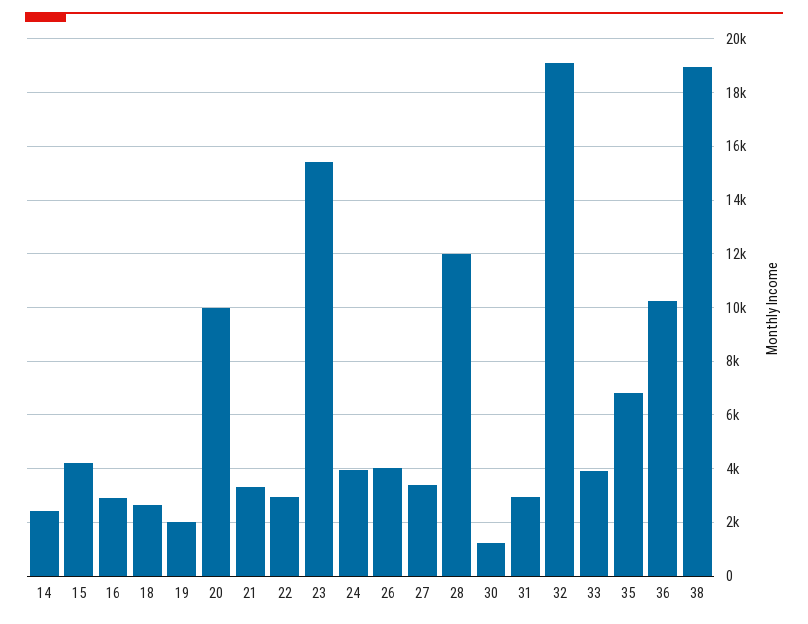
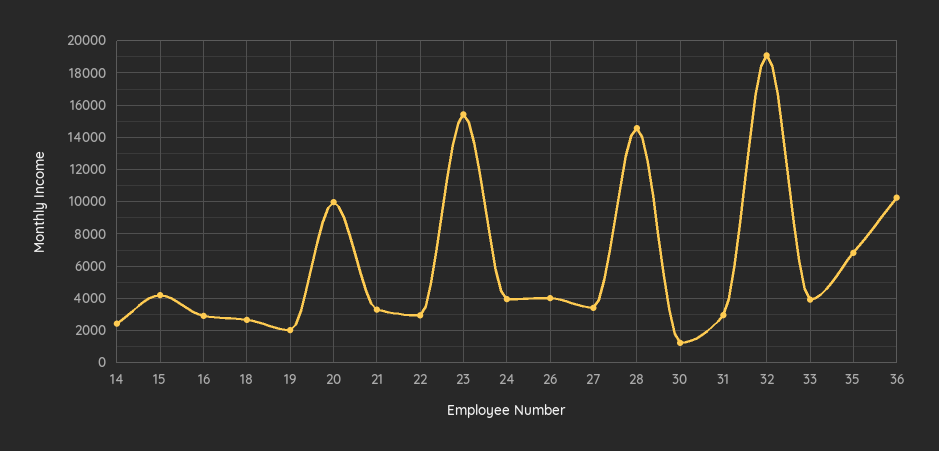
28: 12000 -> 14500
38: 19000 -> none

